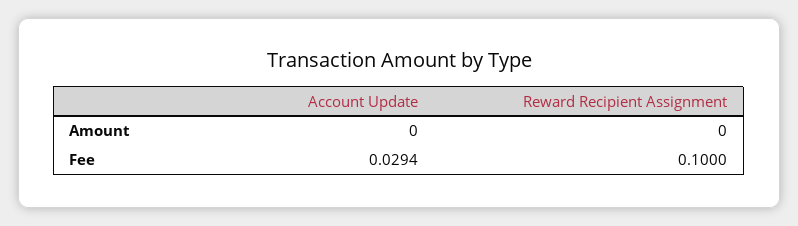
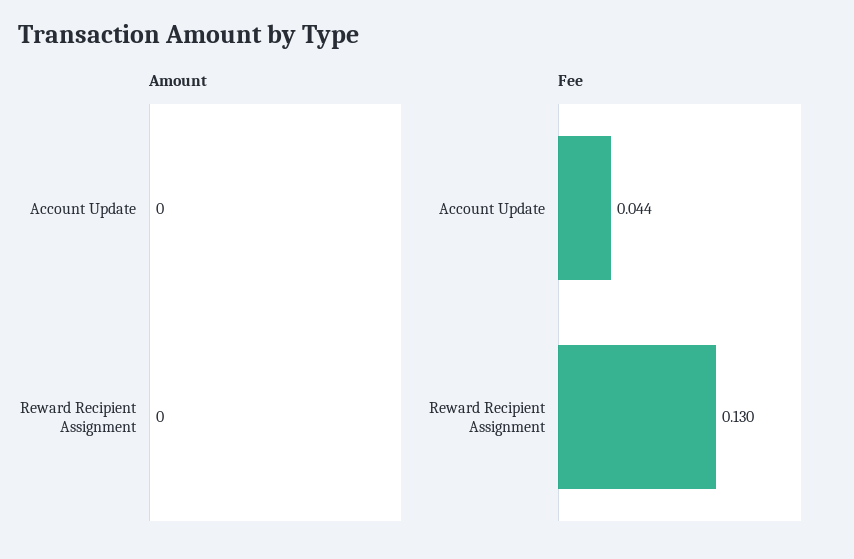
Fee, Account Update: 0.0294 -> 0.044
Fee, Reward Recipient Assignment: 0.1 -> 0.13

